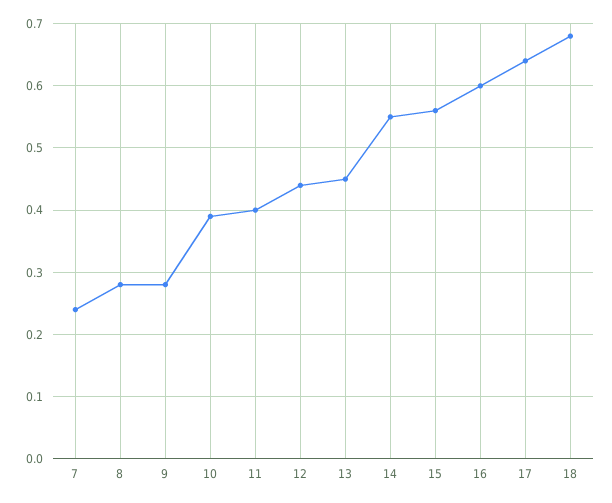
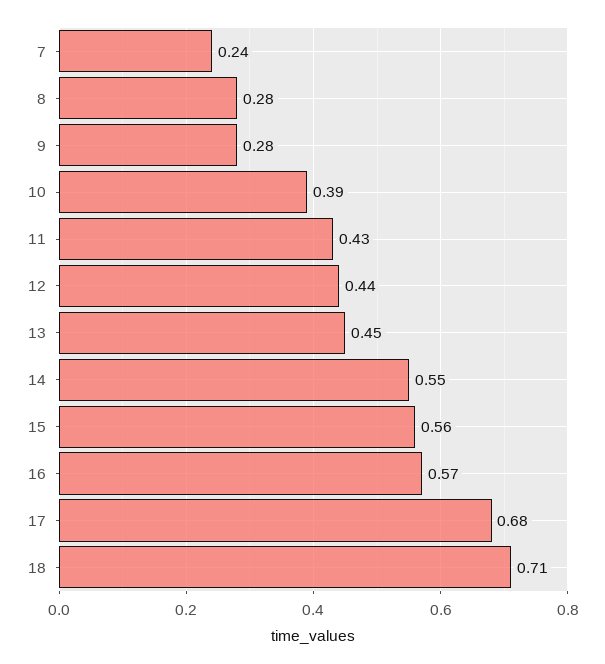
11: 0.4 -> 0.43
16: 0.6 -> 0.57
17: 0.64 -> 0.68
18: 0.68 -> 0.71

